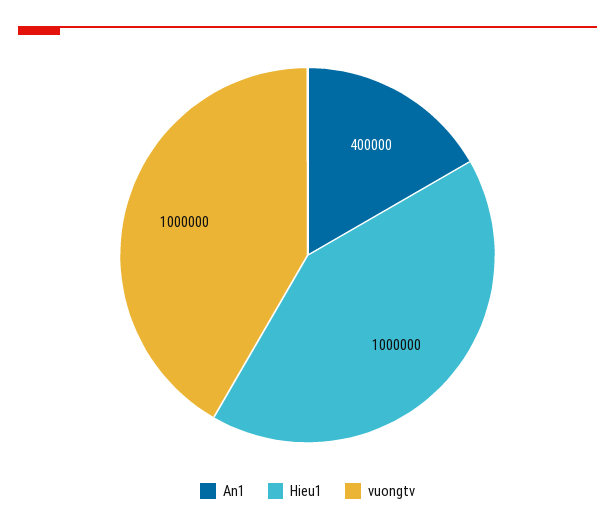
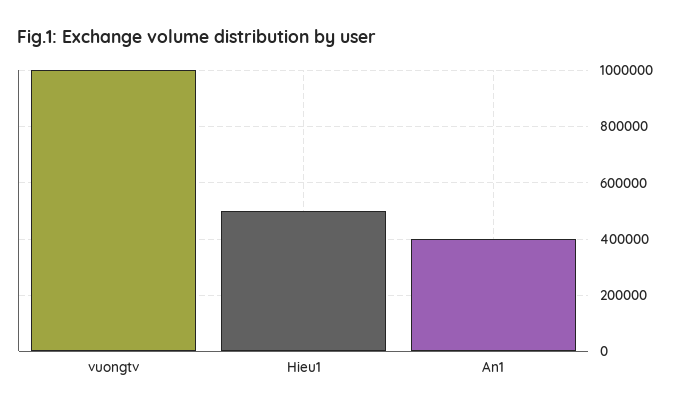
Hieu1: 1000000 -> 500000

